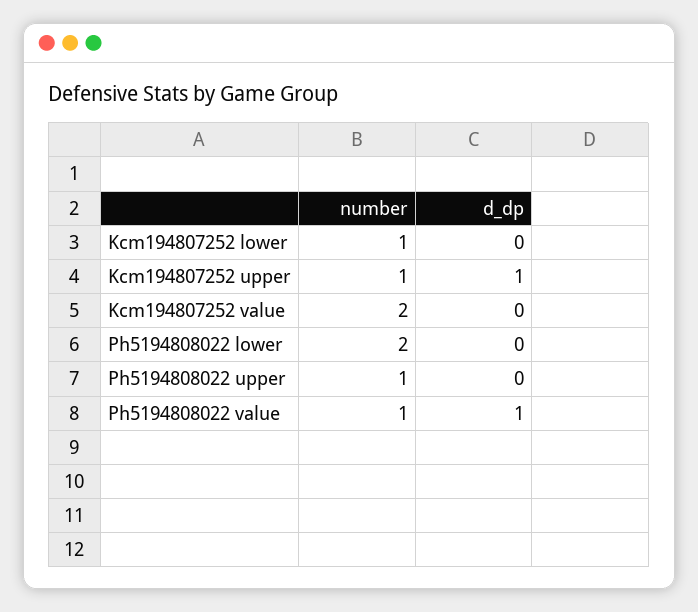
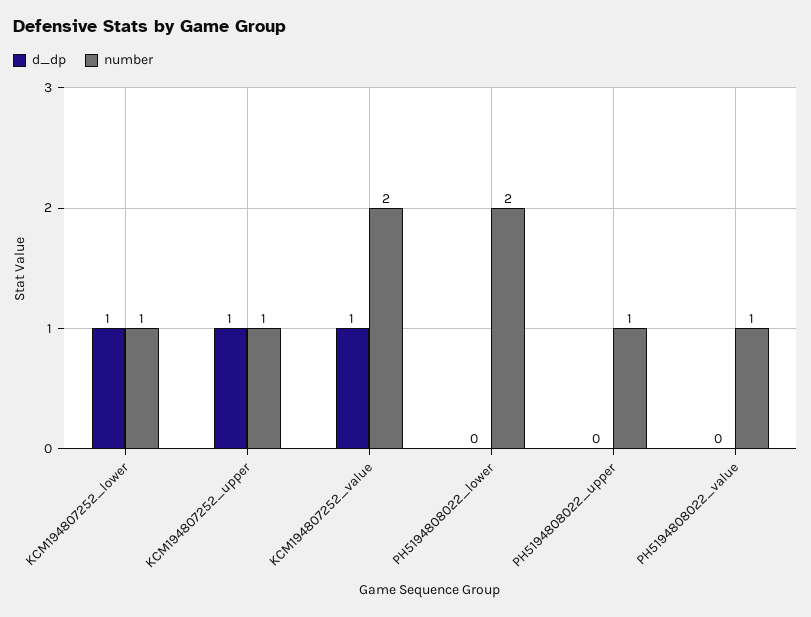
d_dp, Kcm194807252 lower: 0 -> 1
d_dp, Kcm194807252 value: 0 -> 1
d_dp, Ph5194808022 value: 1 -> 0

